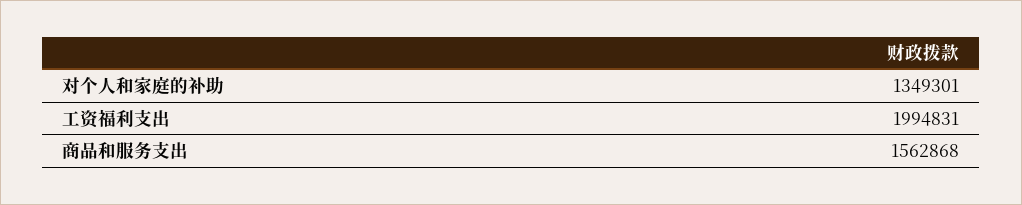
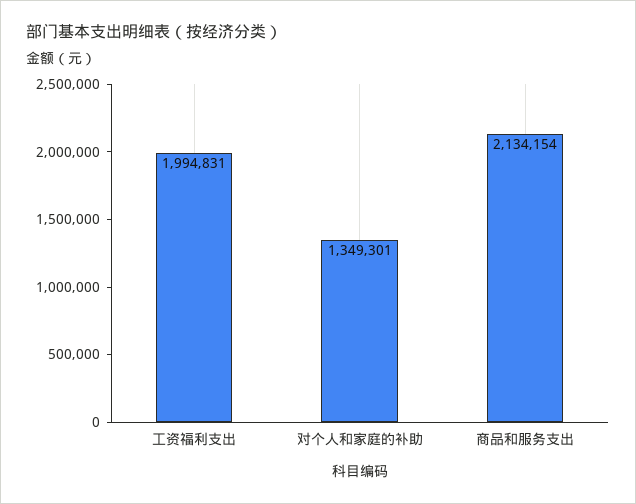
商品和服务支出: 1562868 -> 2134154

